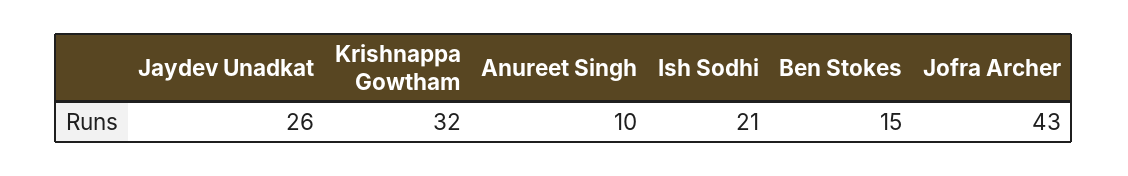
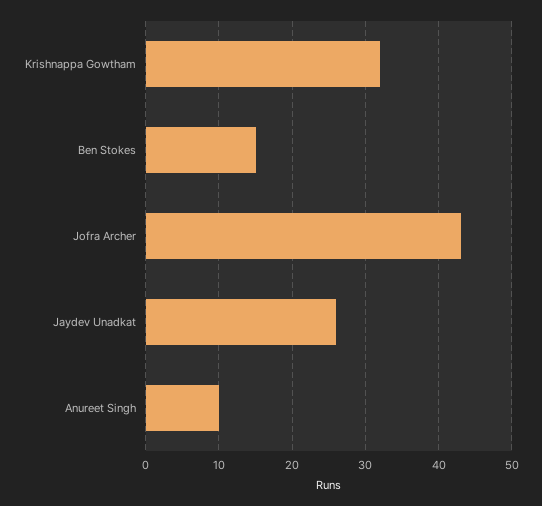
Ish Sodhi: 21 -> none

